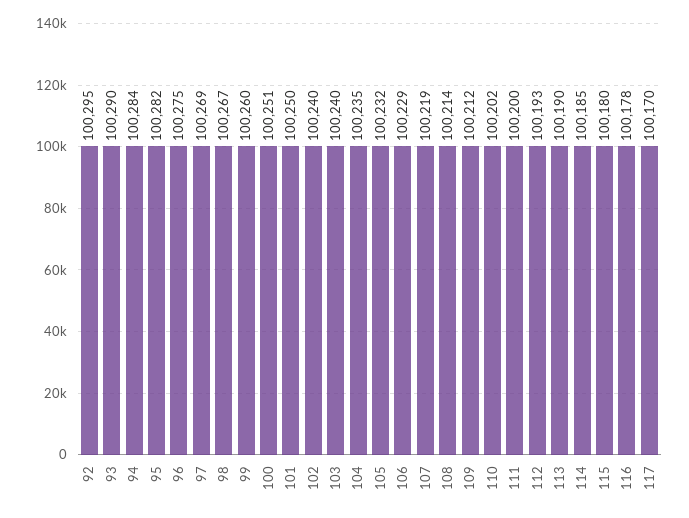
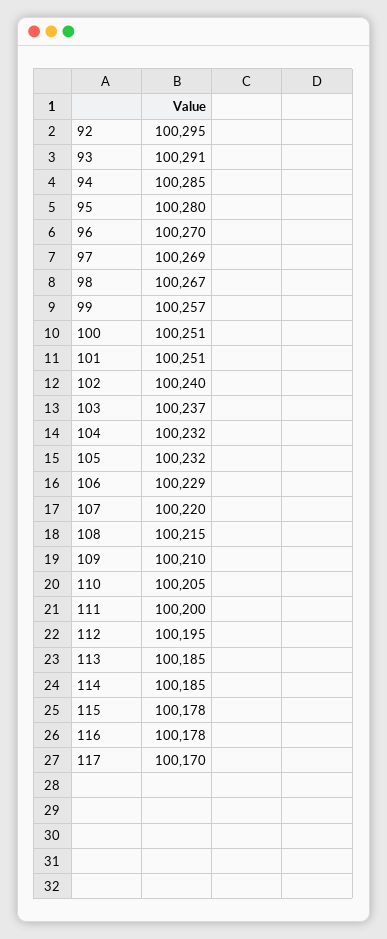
93: 100290 -> 100291
94: 100284 -> 100285
95: 100282 -> 100280
96: 100275 -> 100270
99: 100260 -> 100257
101: 100250 -> 100251
103: 100240 -> 100237
104: 100235 -> 100232
107: 100219 -> 100220
108: 100214 -> 100215
109: 100212 -> 100210
110: 100202 -> 100205
112: 100193 -> 100195
113: 100190 -> 100185
115: 100180 -> 100178

